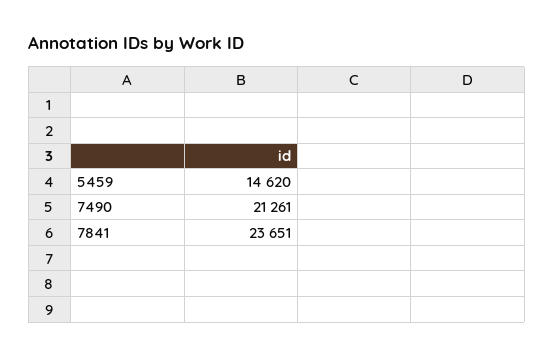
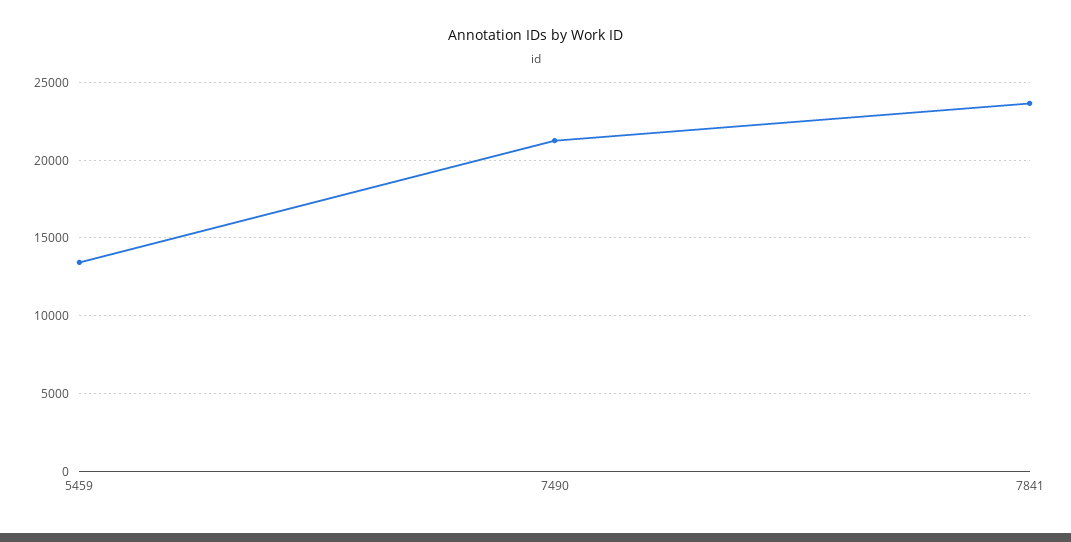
5459: 14620 -> 13500

